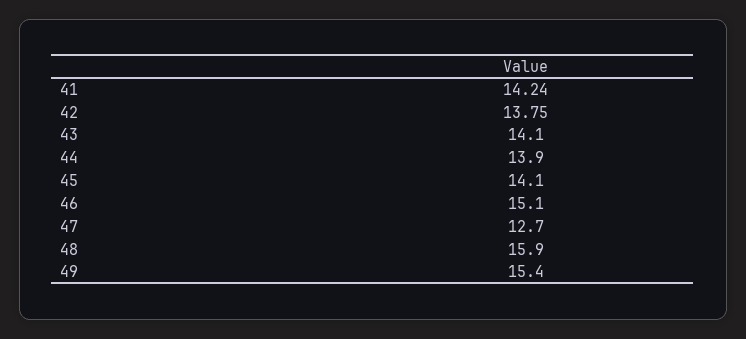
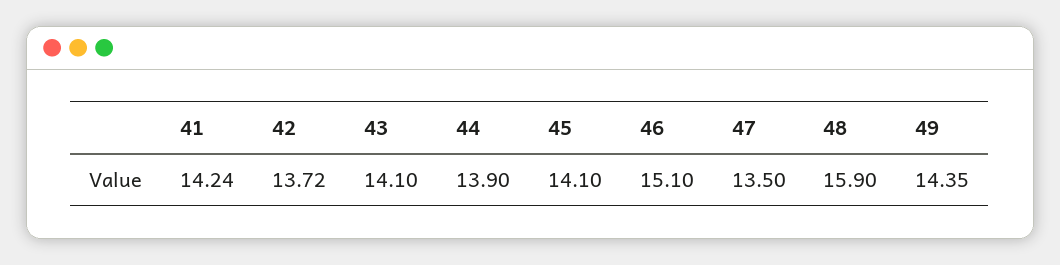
42: 13.75 -> 13.72
47: 12.7 -> 13.5
49: 15.4 -> 14.35

